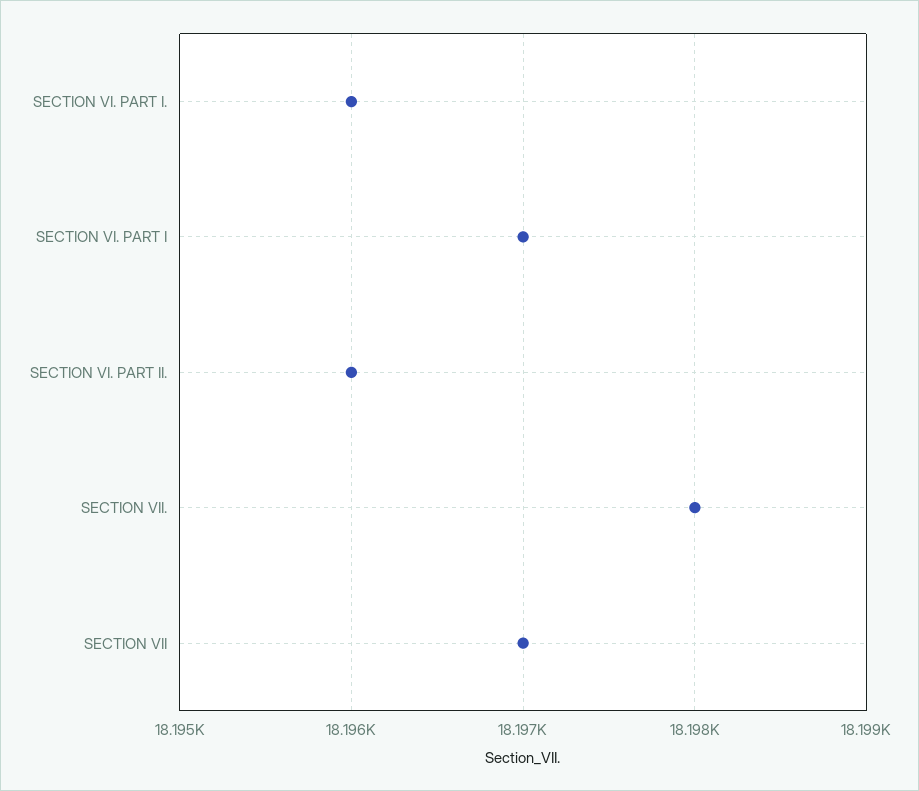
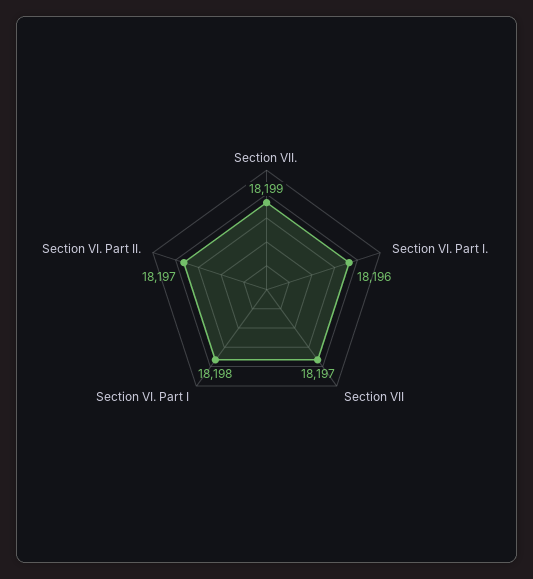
SECTION VI. PART I: 18197 -> 18198
SECTION VI. PART II.: 18196 -> 18197
SECTION VII.: 18198 -> 18199

